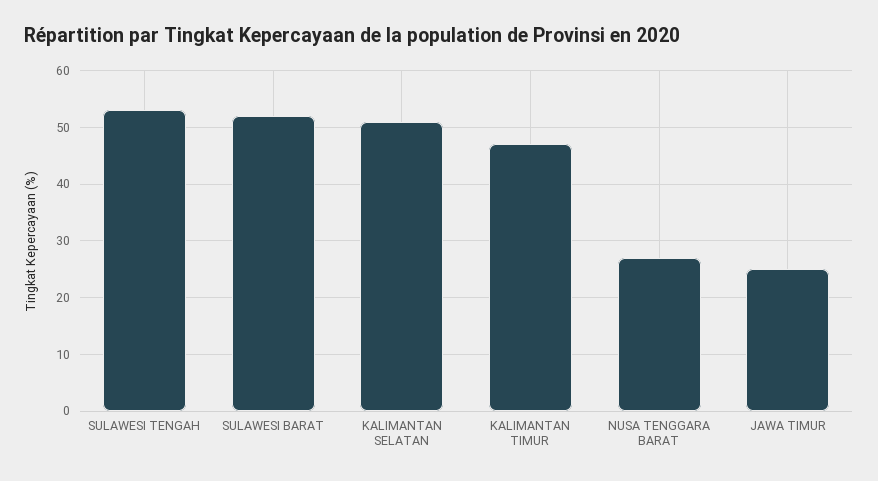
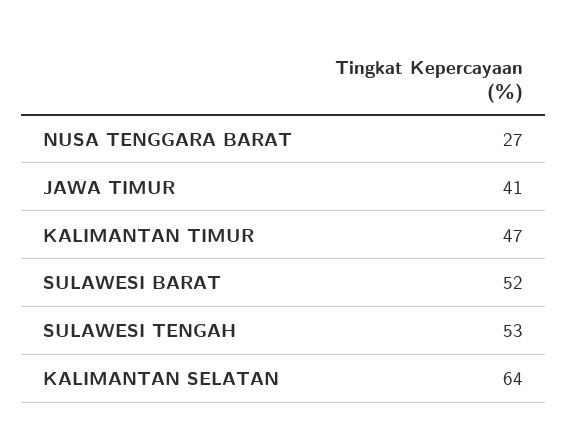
KALIMANTAN SELATAN: 50 -> 64
JAWA TIMUR: 25 -> 41

